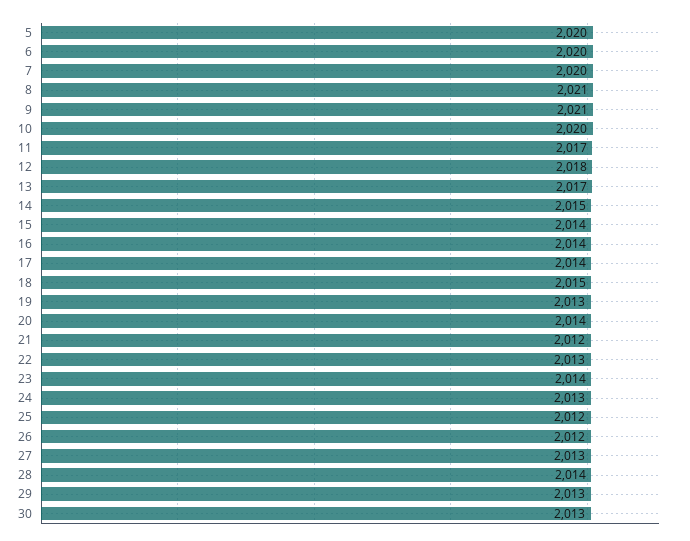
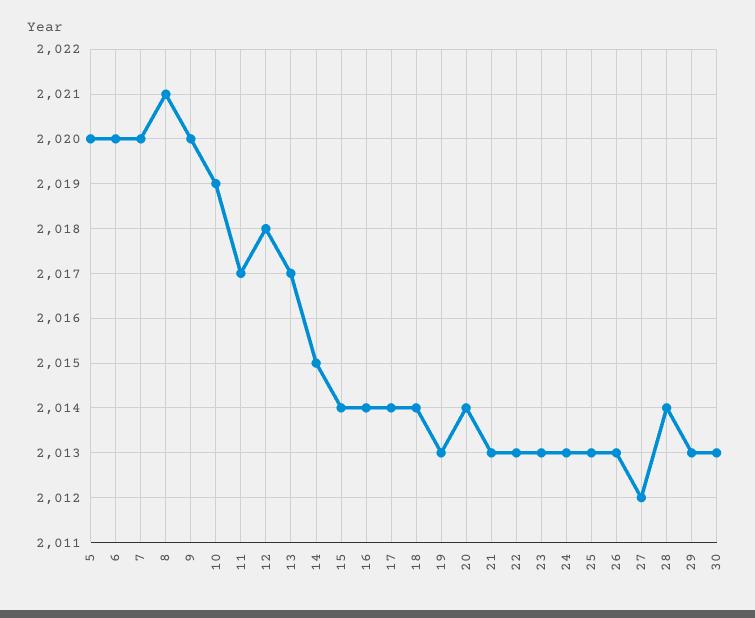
9: 2021 -> 2020
10: 2020 -> 2019
18: 2015 -> 2014
21: 2012 -> 2013
23: 2014 -> 2013
25: 2012 -> 2013
26: 2012 -> 2013
27: 2013 -> 2012

